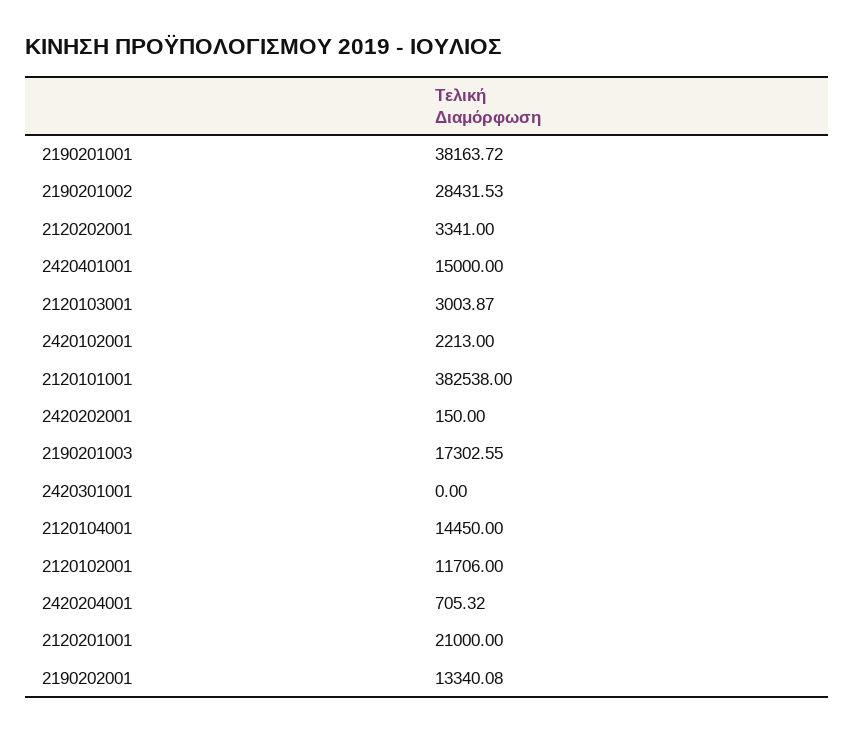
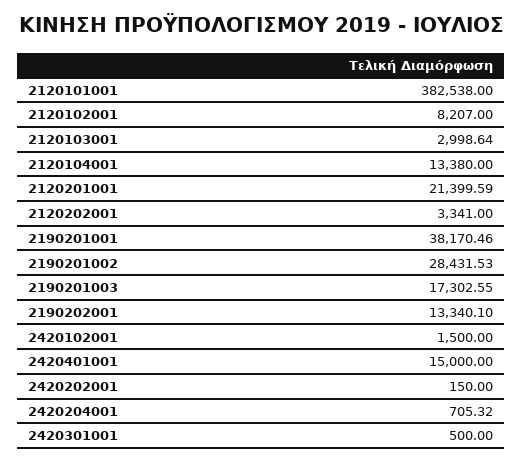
2190201001: 38163.72 -> 38170.46
2120103001: 3003.87 -> 2998.64
2420102001: 2213 -> 1500
2420301001: 0 -> 500
2120104001: 14450 -> 13380
2120102001: 11706 -> 8207
2120201001: 21000 -> 21399.59
2190202001: 13340.08 -> 13340.1

